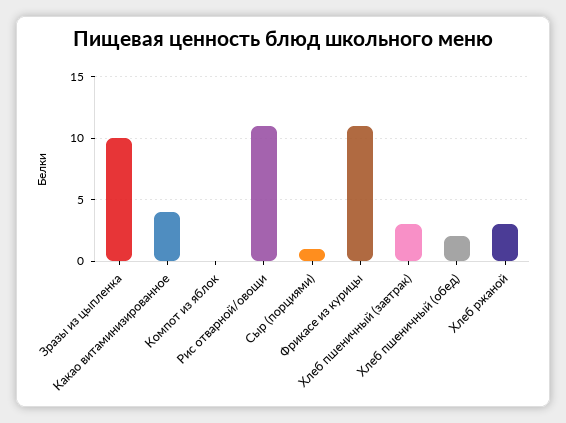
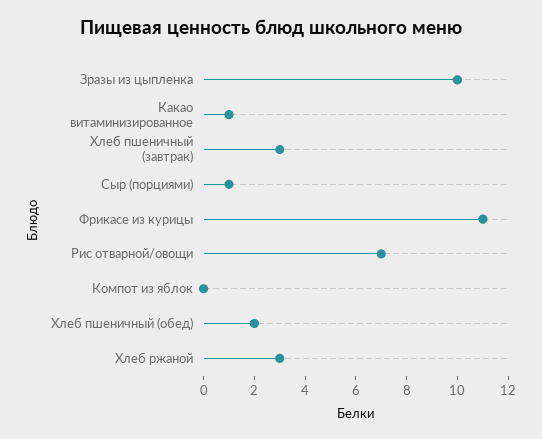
Какао витаминизированное: 4 -> 1
Рис отварной/овощи: 11 -> 7

